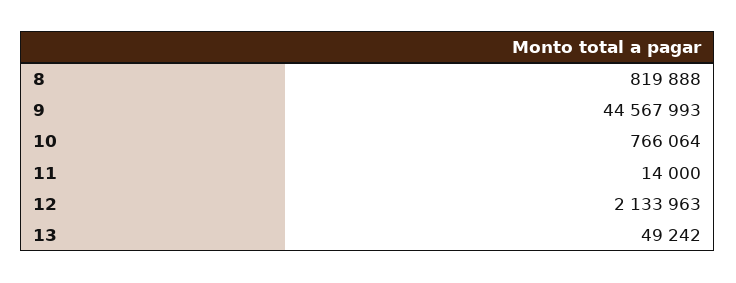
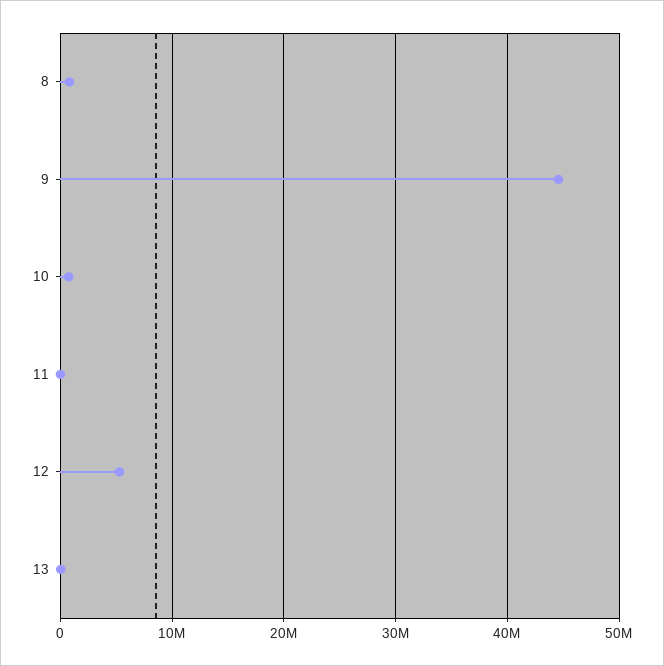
12: 2133963 -> 5000000

